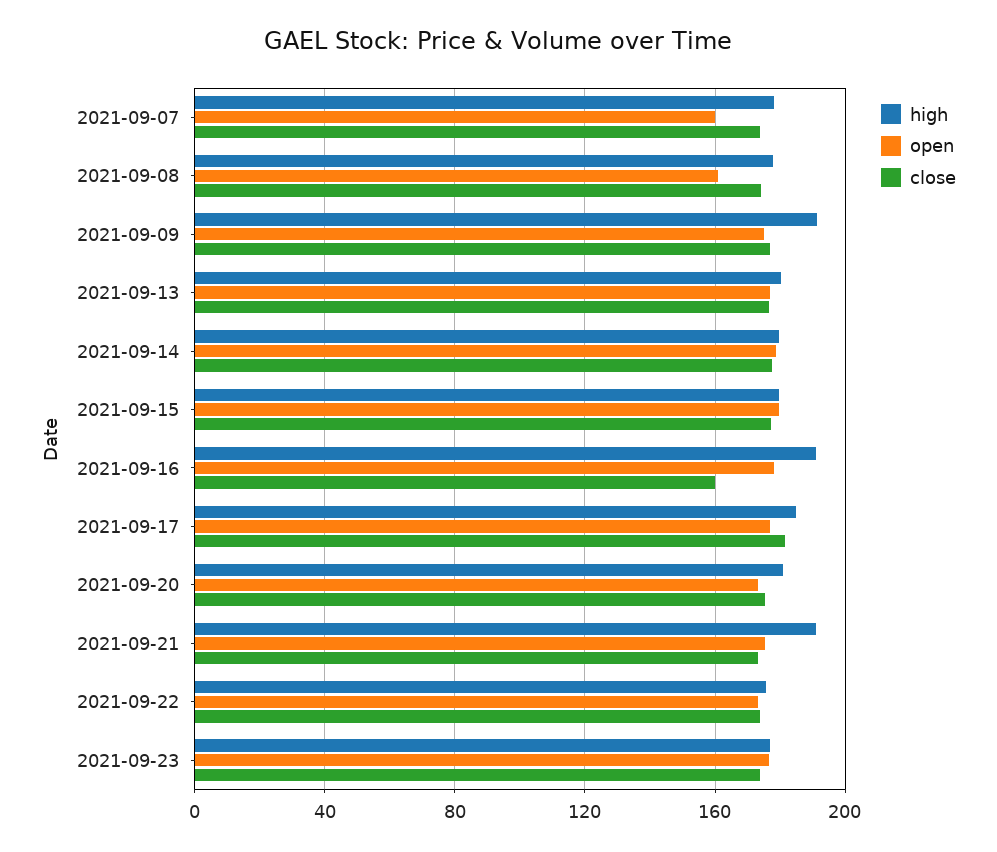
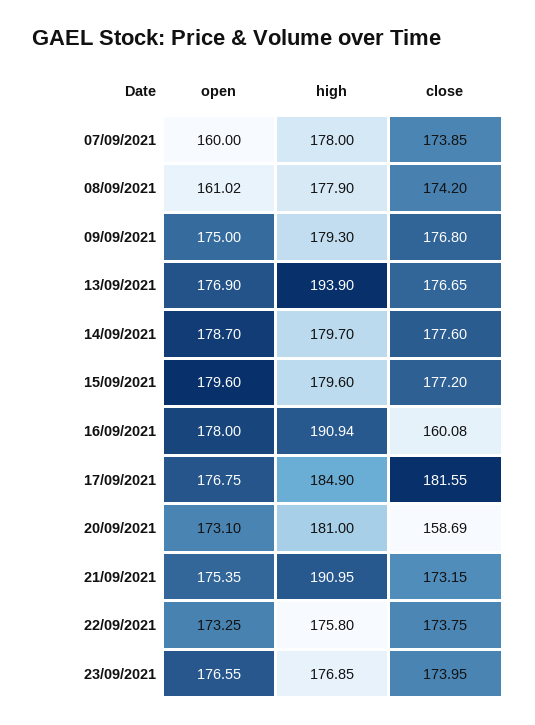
high, 2021-09-09: 190 -> 179.3
high, 2021-09-13: 180 -> 193.9
close, 2021-09-20: 175 -> 158.69

